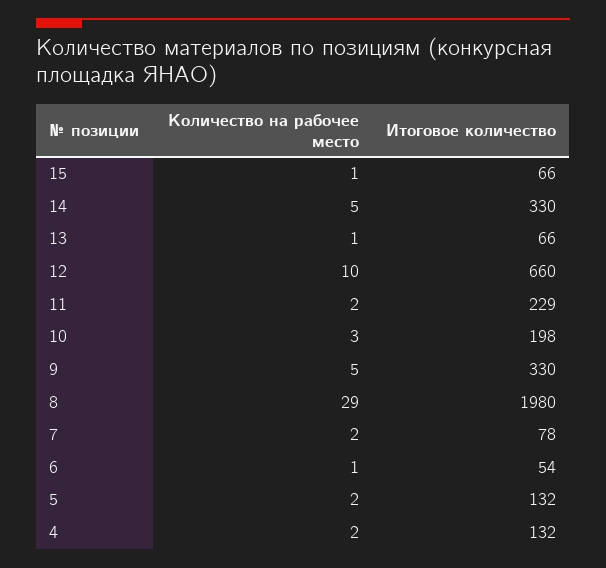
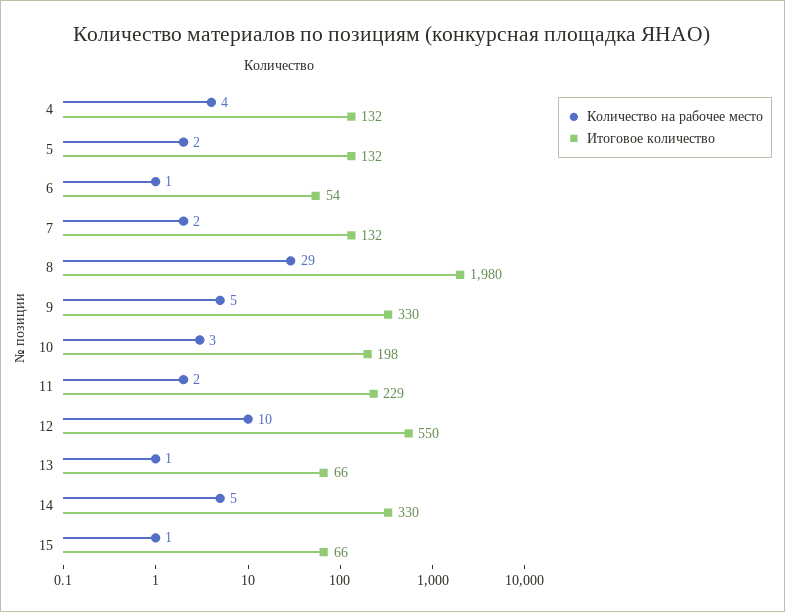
Итоговое количество, 12: 660 -> 550
Итоговое количество, 7: 78 -> 132
Количество на рабочее место, 4: 2 -> 4

